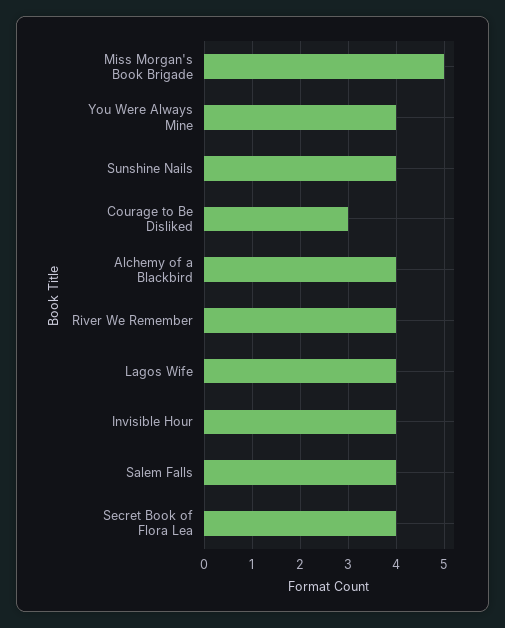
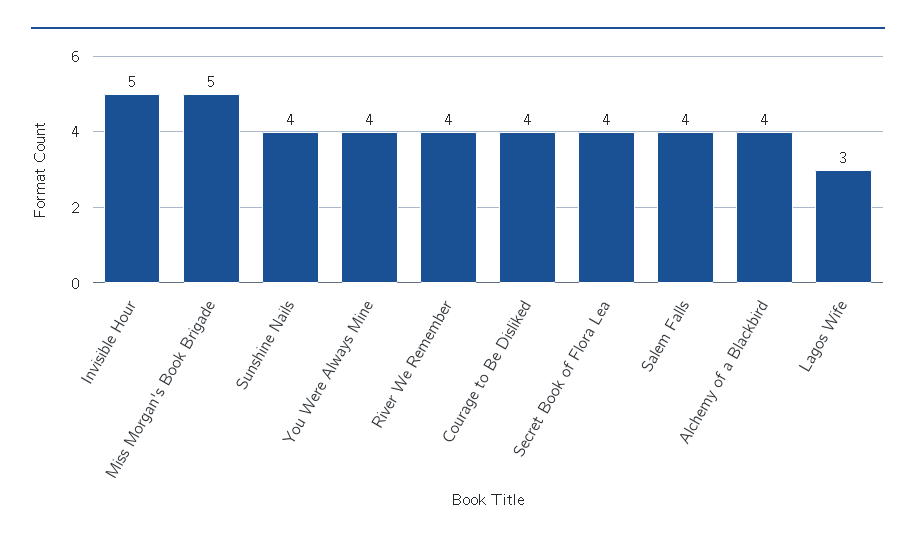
Courage to Be Disliked: 3 -> 4
Lagos Wife: 4 -> 3
Invisible Hour: 4 -> 5

